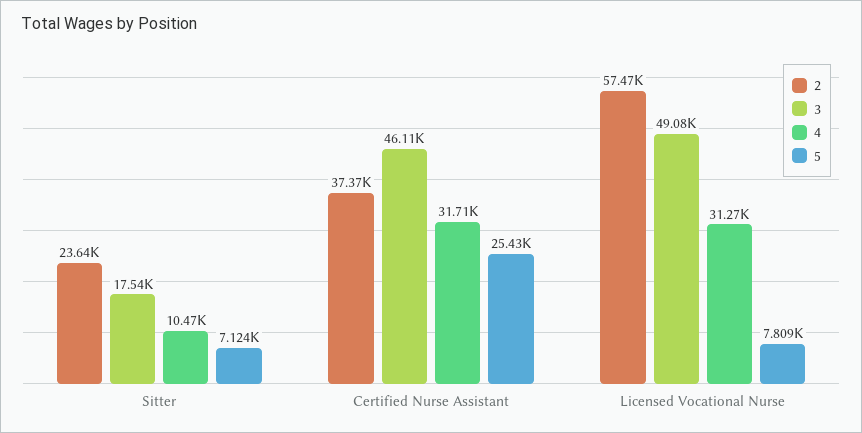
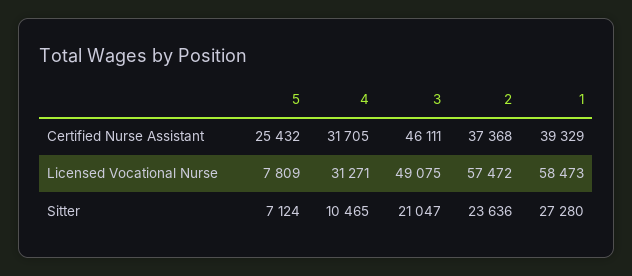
3, Sitter: 17540 -> 21047
1, Certified Nurse Assistant: none -> 39329
1, Licensed Vocational Nurse: none -> 58473
1, Sitter: none -> 27280

